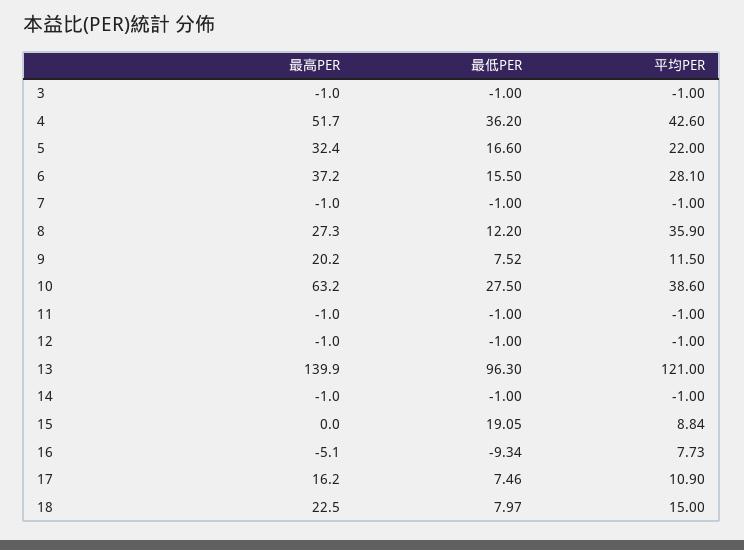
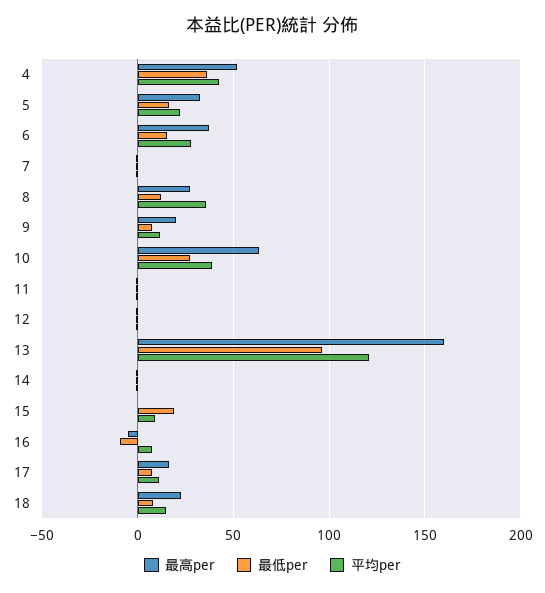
最高PER, 3: -1 -> none
最低PER, 3: -1 -> none
平均PER, 3: -1 -> none
最高PER, 13: 139.9 -> 160

